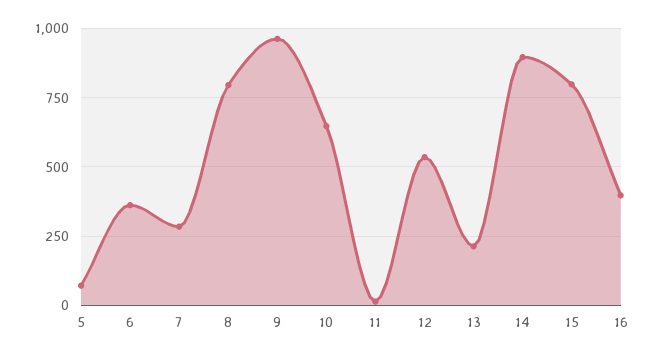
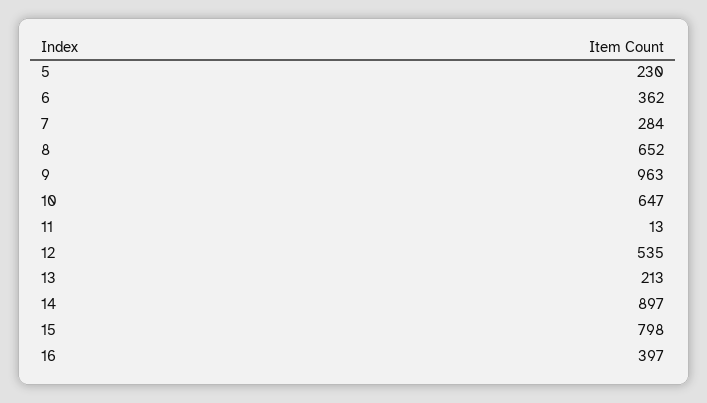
5: 75 -> 230
8: 800 -> 652

